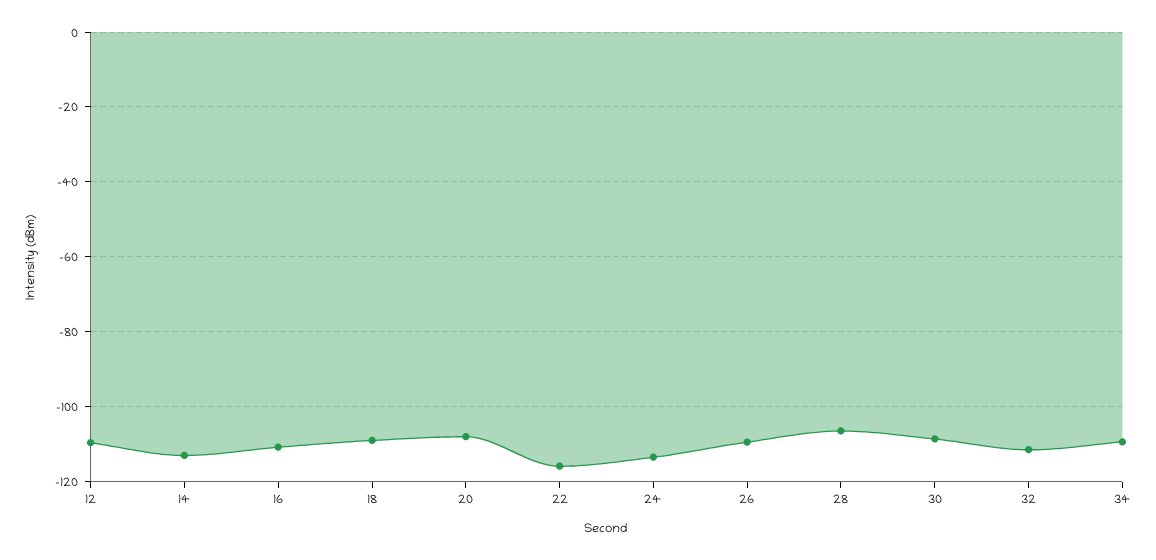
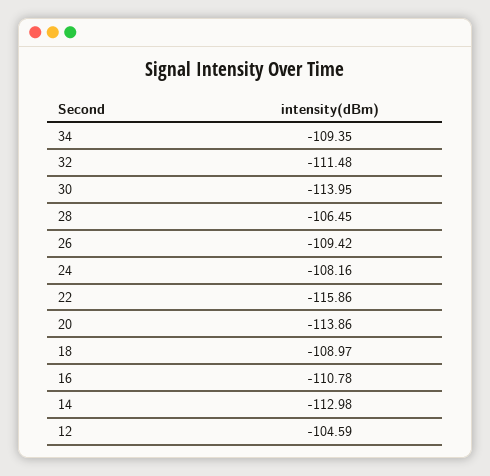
12: -110 -> -104.59
20: -108 -> -113.86
24: -114 -> -108.16
30: -108 -> -113.95

